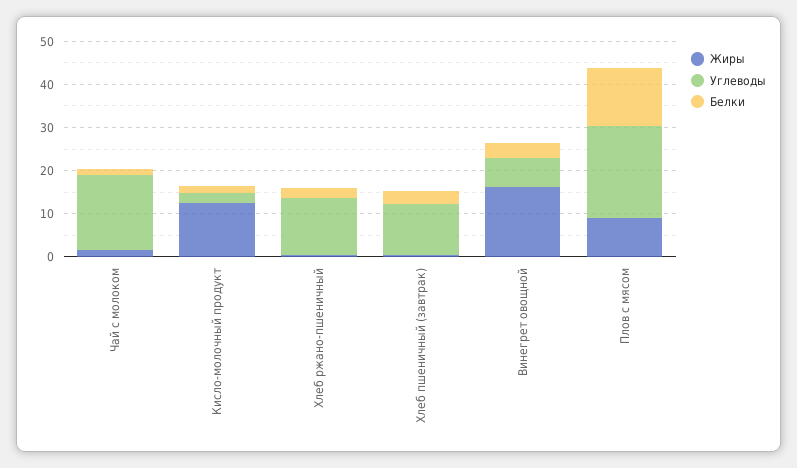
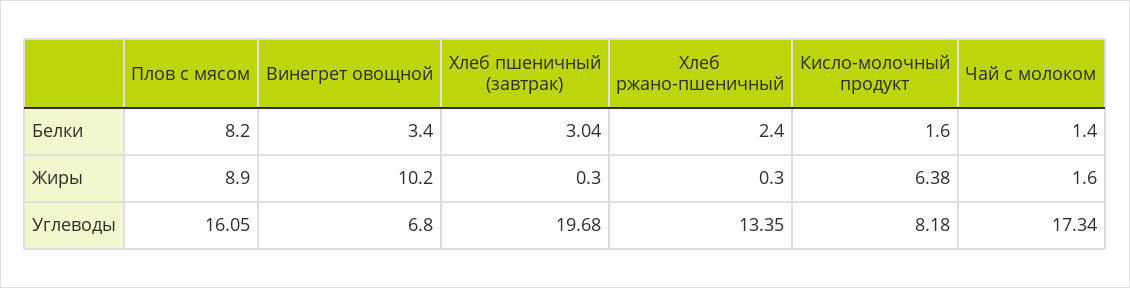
Жиры, Кисло-молочный продукт: 12 -> 6.38
Углеводы, Кисло-молочный продукт: 2 -> 8.18
Углеводы, Хлеб пшеничный (завтрак): 12 -> 19.68
Жиры, Винегрет овощной: 16 -> 10.2
Углеводы, Плов с мясом: 22 -> 16.05
Белки, Плов с мясом: 14 -> 8.2

